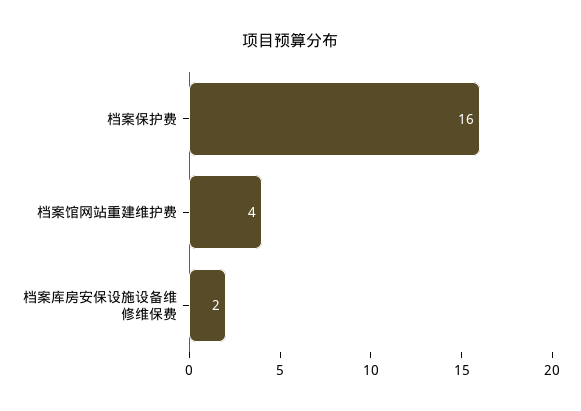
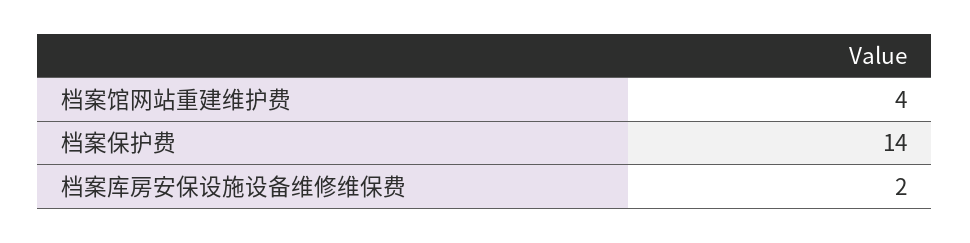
档案保护费: 16 -> 14

